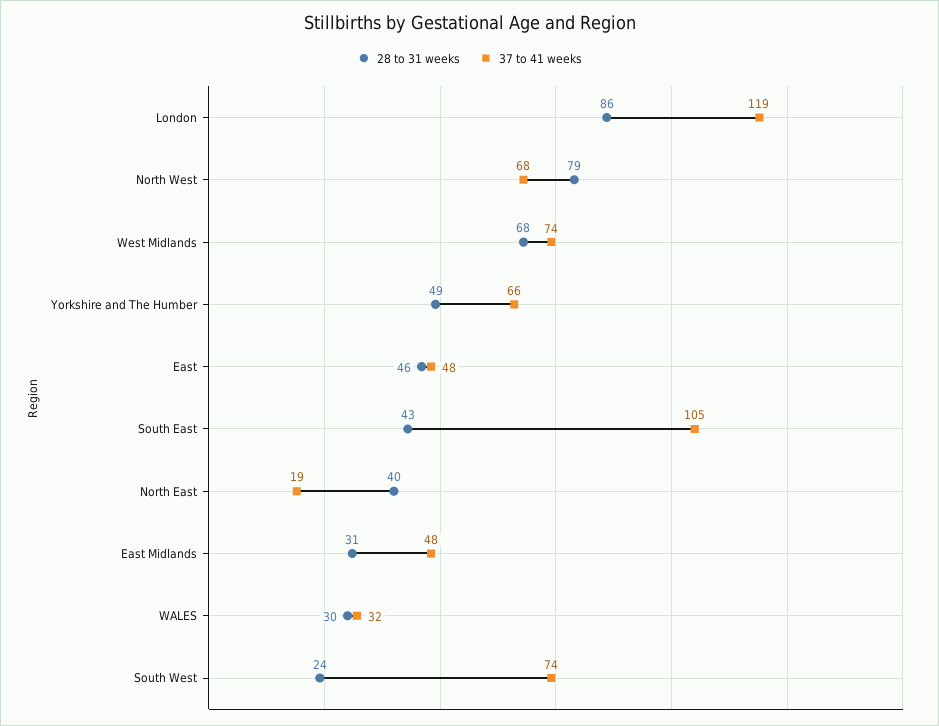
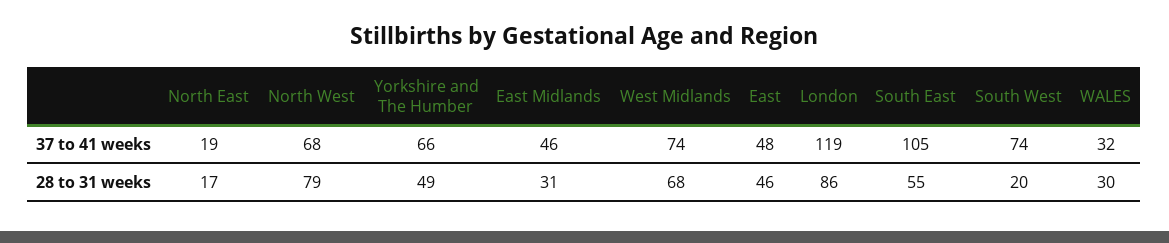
28 to 31 weeks, South East: 43 -> 55
28 to 31 weeks, North East: 40 -> 17
37 to 41 weeks, East Midlands: 48 -> 46
28 to 31 weeks, South West: 24 -> 20

